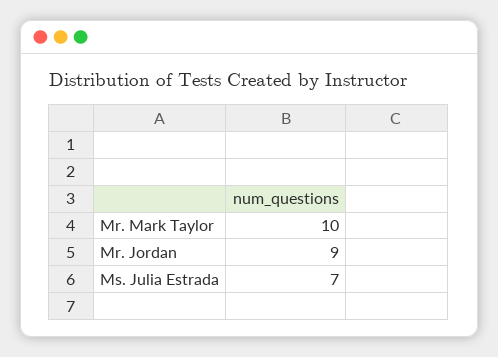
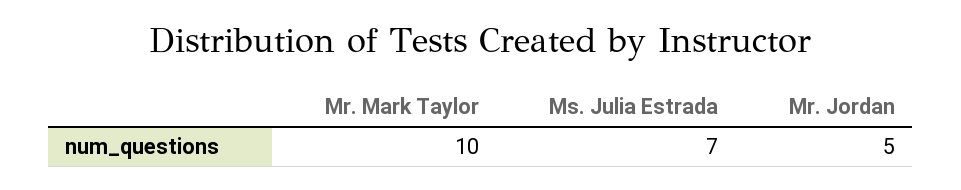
Mr. Jordan: 9 -> 5

